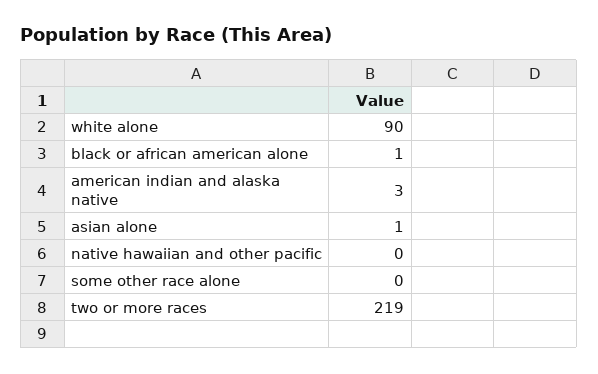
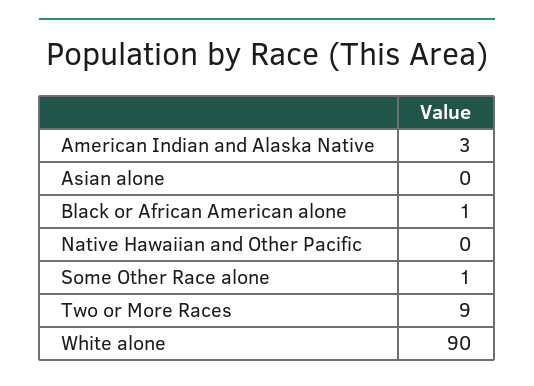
asian alone: 1 -> 0
some other race alone: 0 -> 1
two or more races: 219 -> 9

